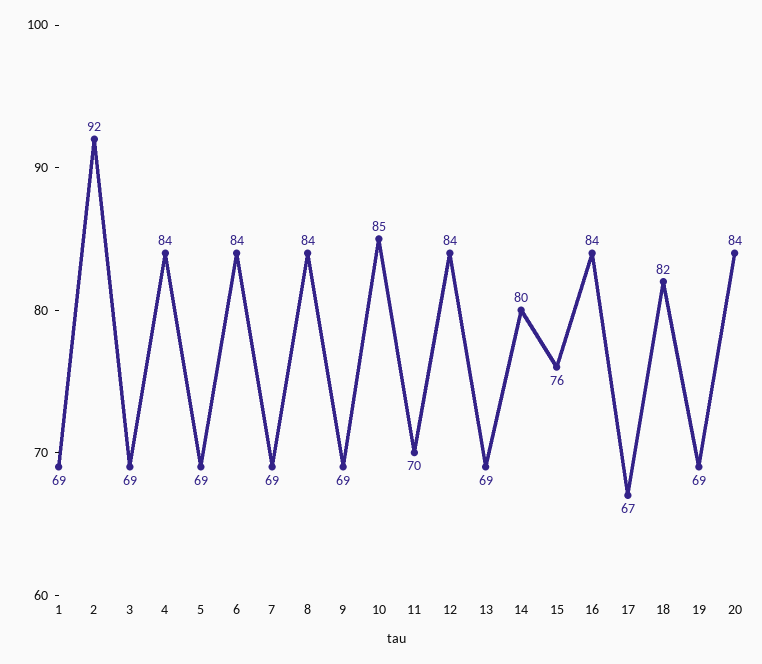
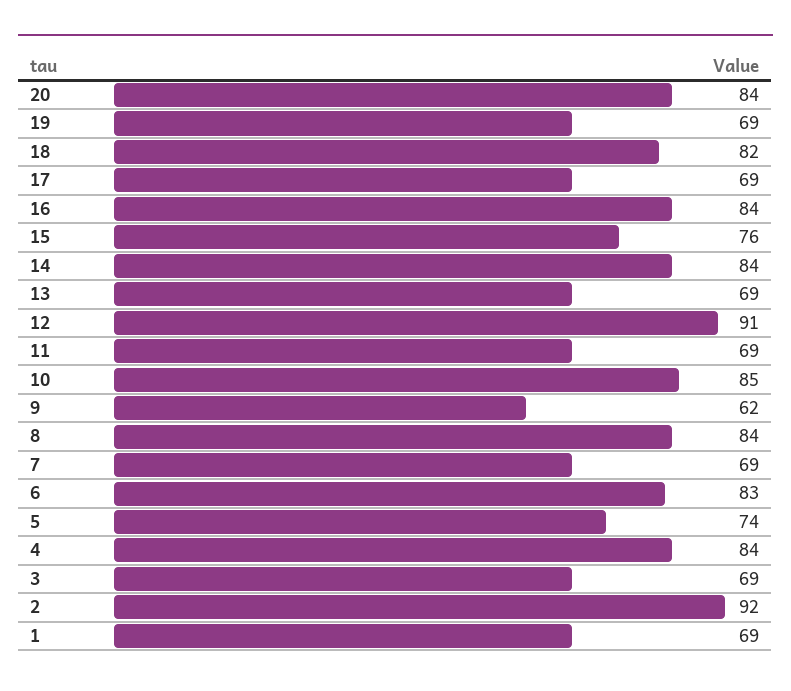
5: 69 -> 74
6: 84 -> 83
9: 69 -> 62
11: 70 -> 69
12: 84 -> 91
14: 80 -> 84
17: 67 -> 69

